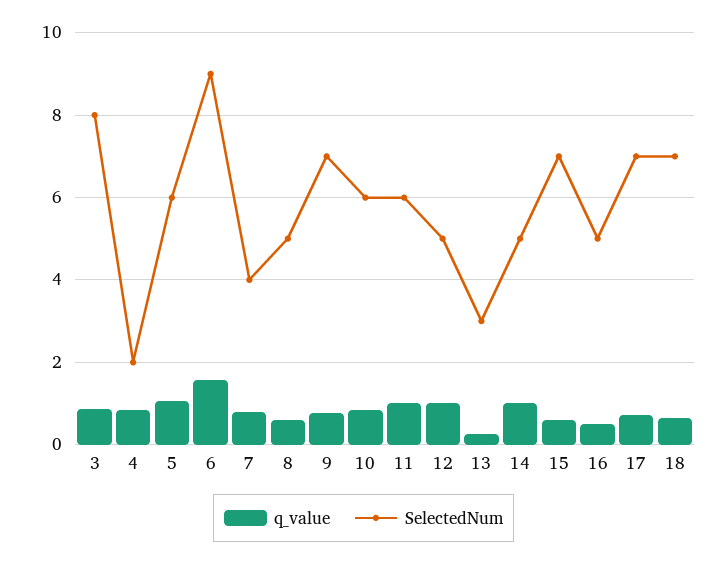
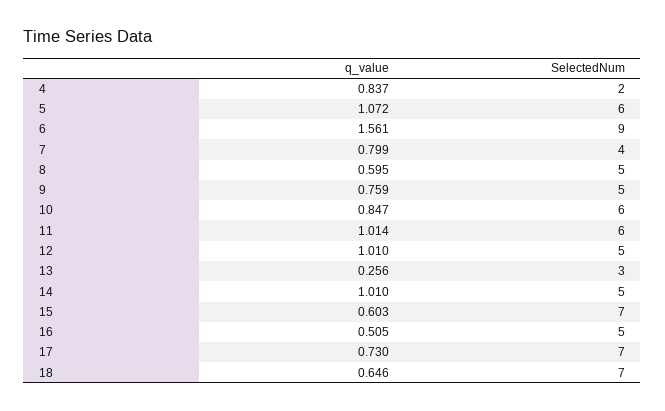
q_value, 3: 0.8 -> none
SelectedNum, 3: 8 -> none
SelectedNum, 9: 7 -> 5

